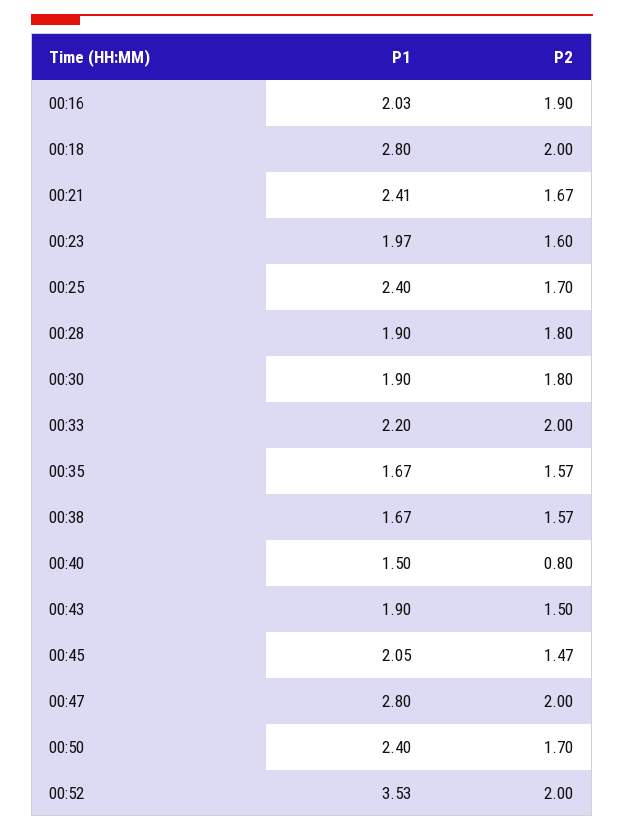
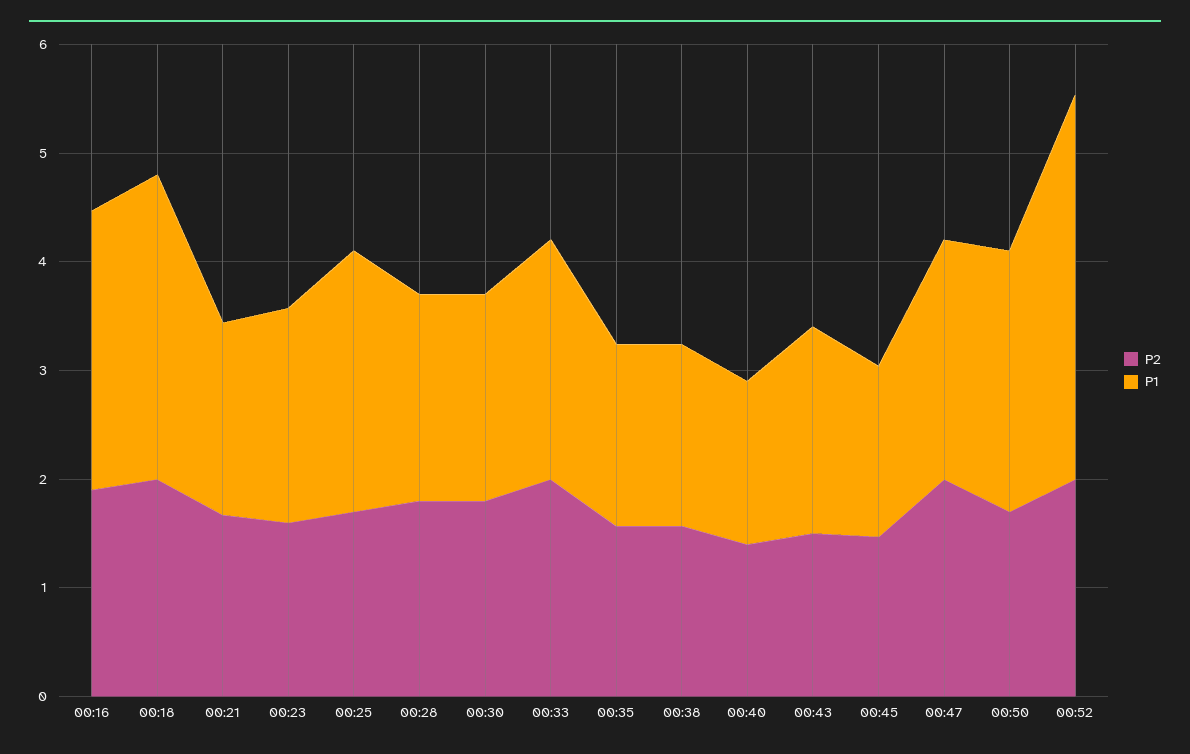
P1, 00:16: 2.03 -> 2.6
P1, 00:21: 2.41 -> 1.8
P2, 00:40: 0.8 -> 1.4
P1, 00:45: 2.05 -> 1.6
P1, 00:47: 2.8 -> 2.2

